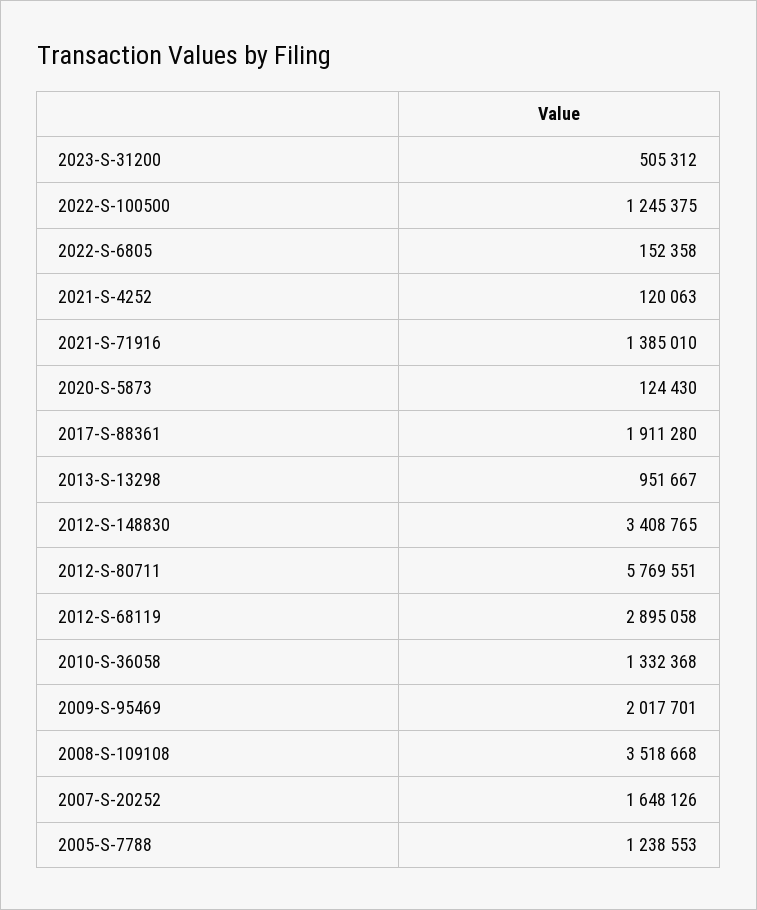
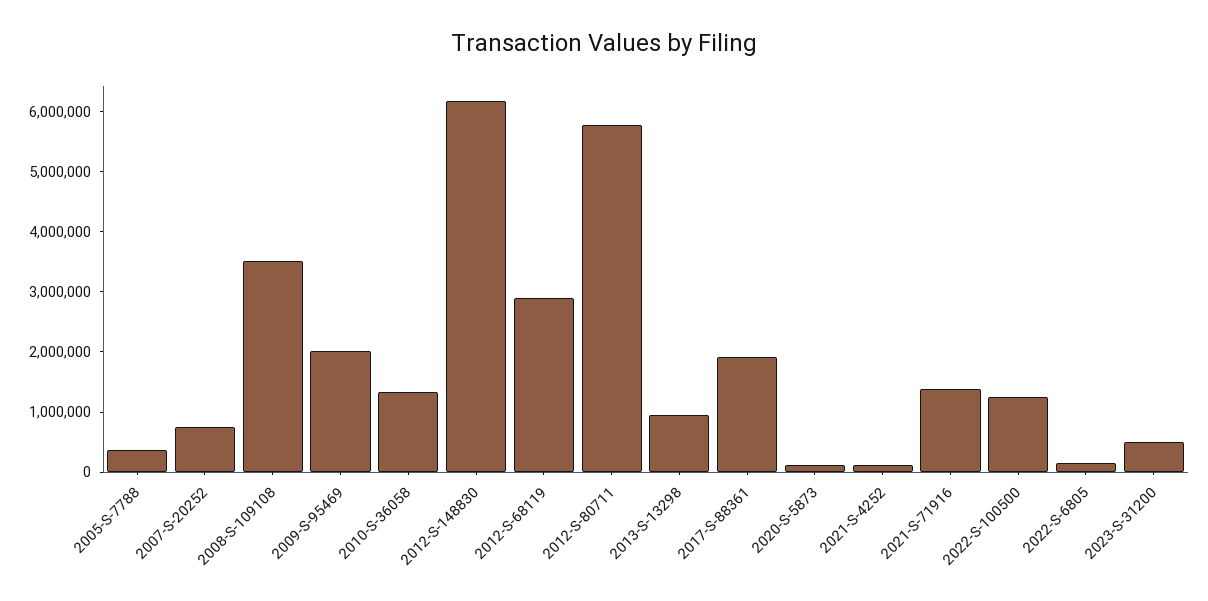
2012-S-148830: 3408765 -> 6200000
2007-S-20252: 1648126 -> 800000
2005-S-7788: 1238553 -> 400000

